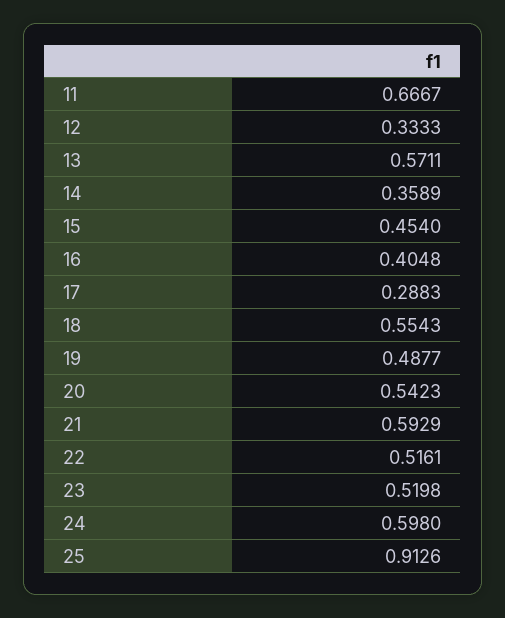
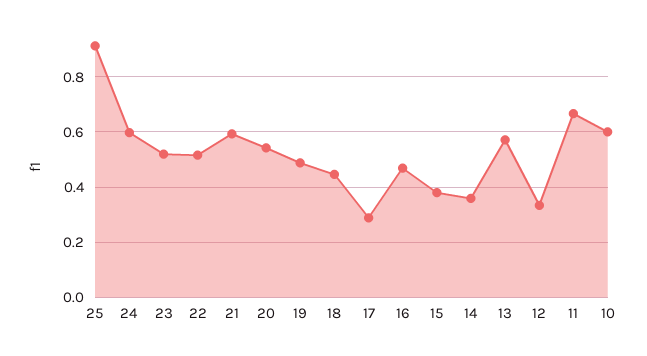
15: 0.454 -> 0.375
16: 0.4048 -> 0.475
18: 0.5543 -> 0.45
10: none -> 0.6

